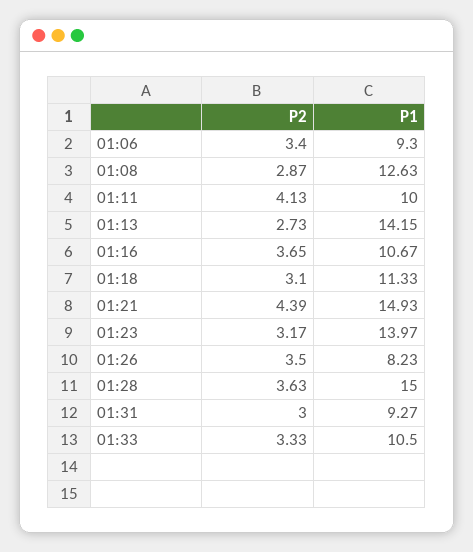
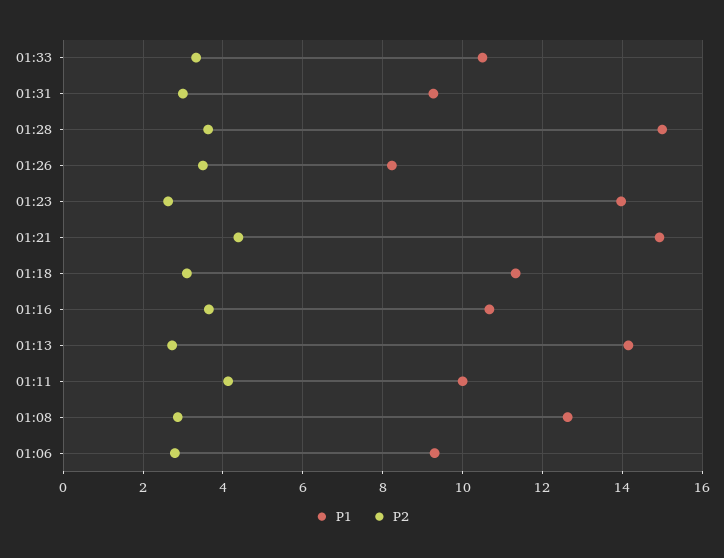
P2, 01:06: 3.4 -> 2.8
P2, 01:23: 3.17 -> 2.6

